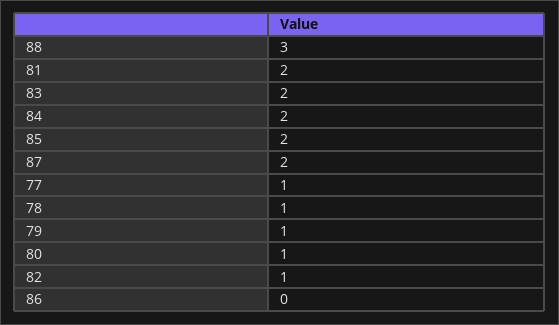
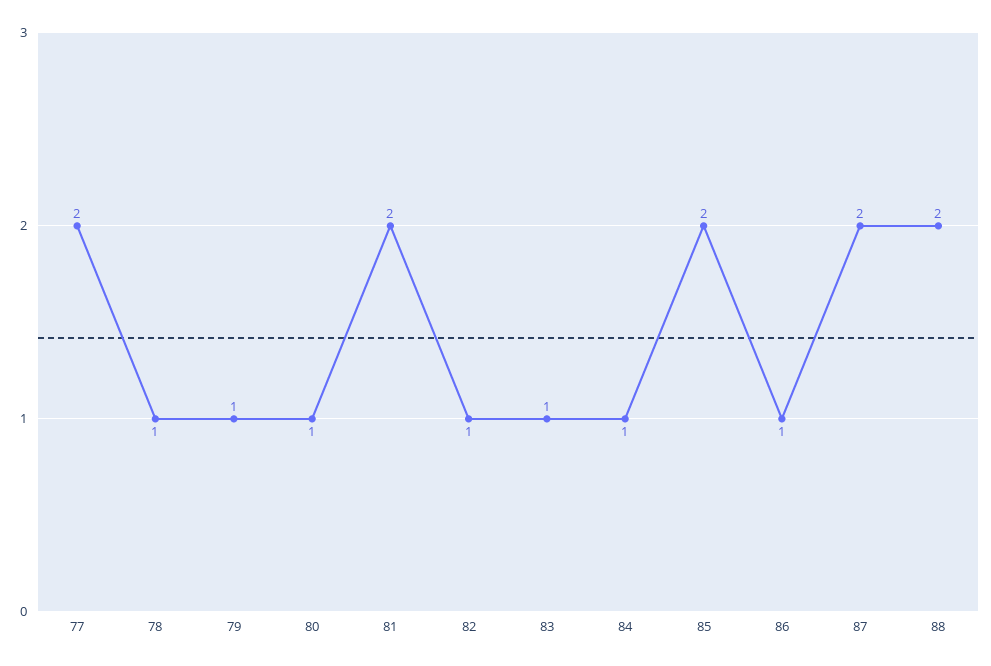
88: 3 -> 2
83: 2 -> 1
84: 2 -> 1
77: 1 -> 2
86: 0 -> 1

